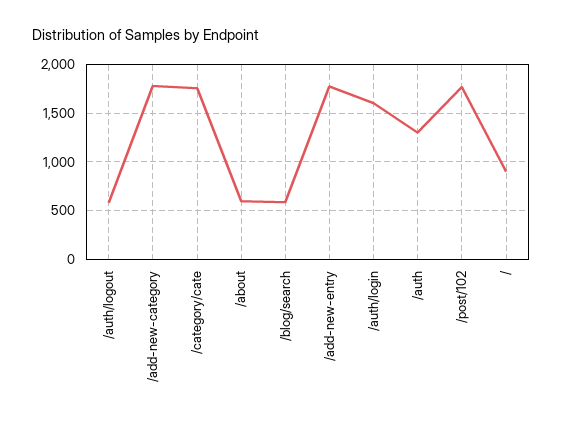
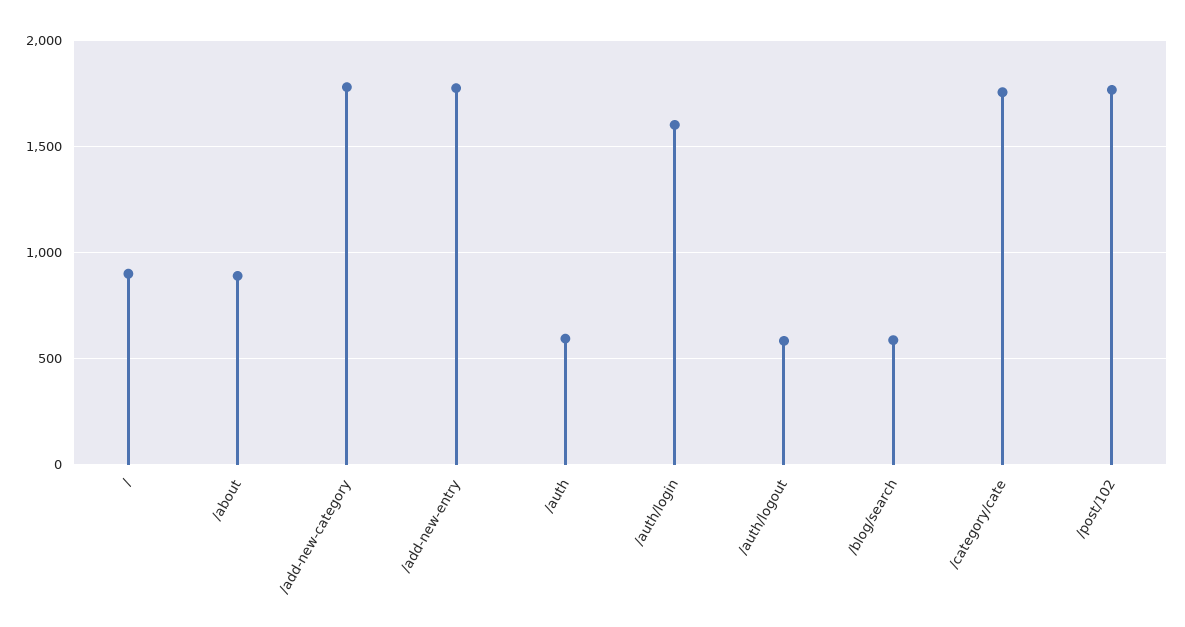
/about: 600 -> 900
/auth: 1300 -> 600

